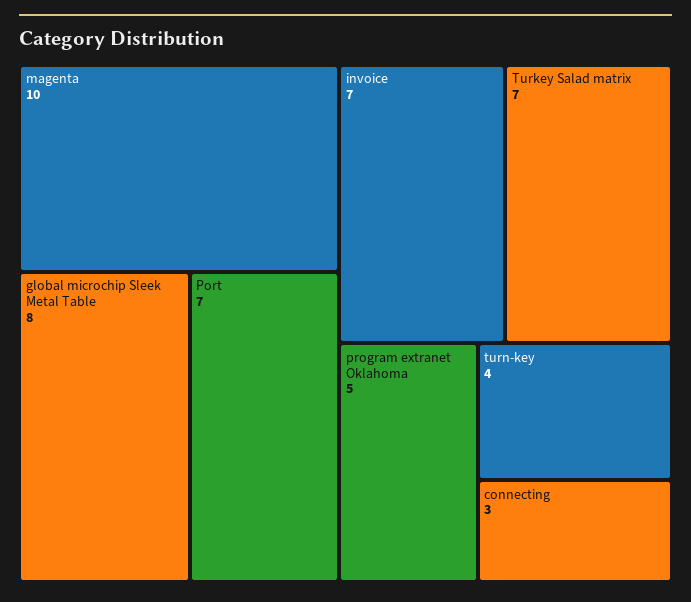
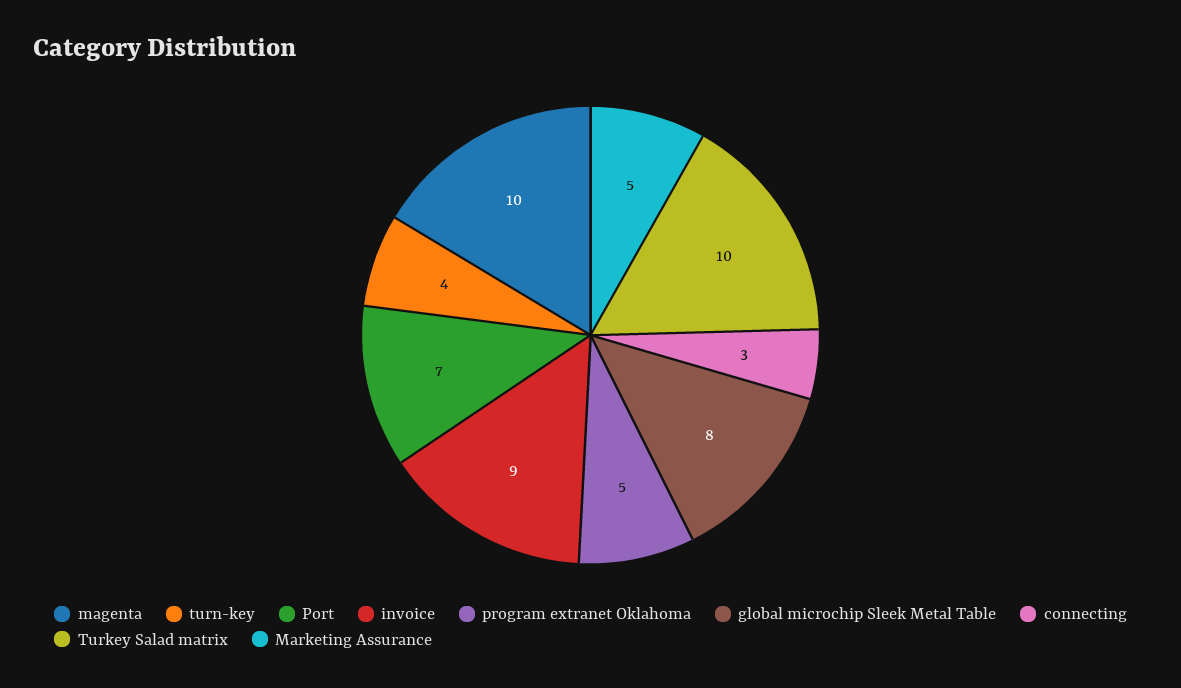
invoice: 7 -> 9
Turkey Salad matrix: 7 -> 10
Marketing Assurance: none -> 5

